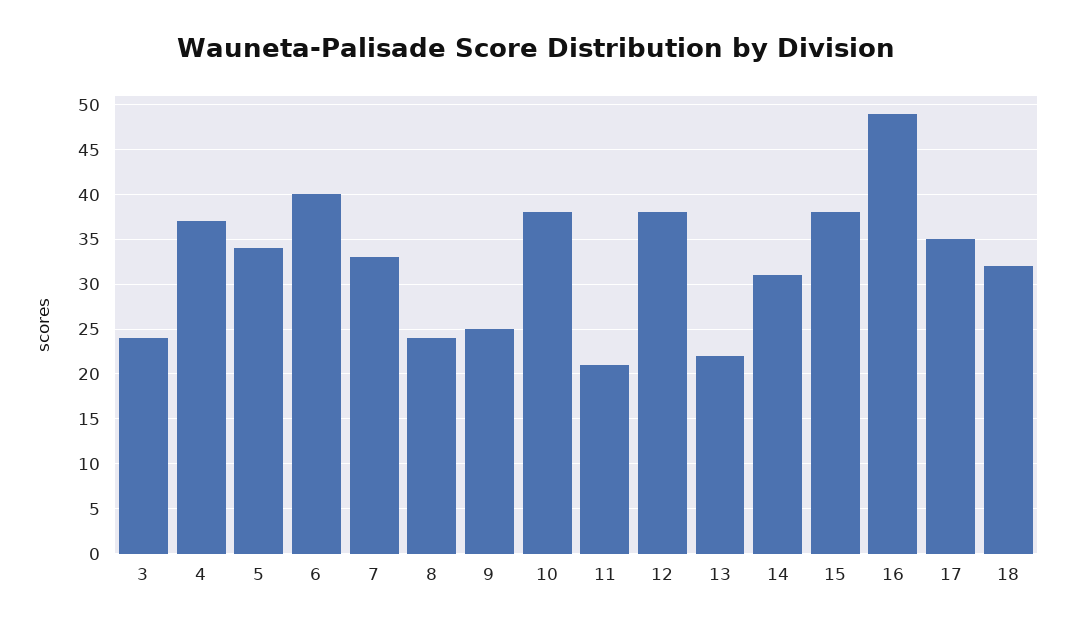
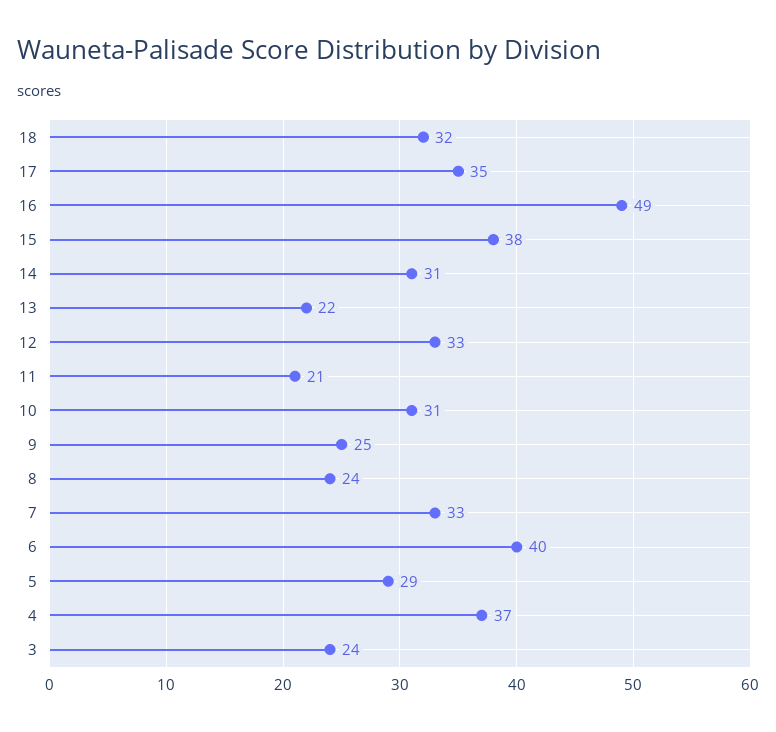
5: 34 -> 29
10: 38 -> 31
12: 38 -> 33

